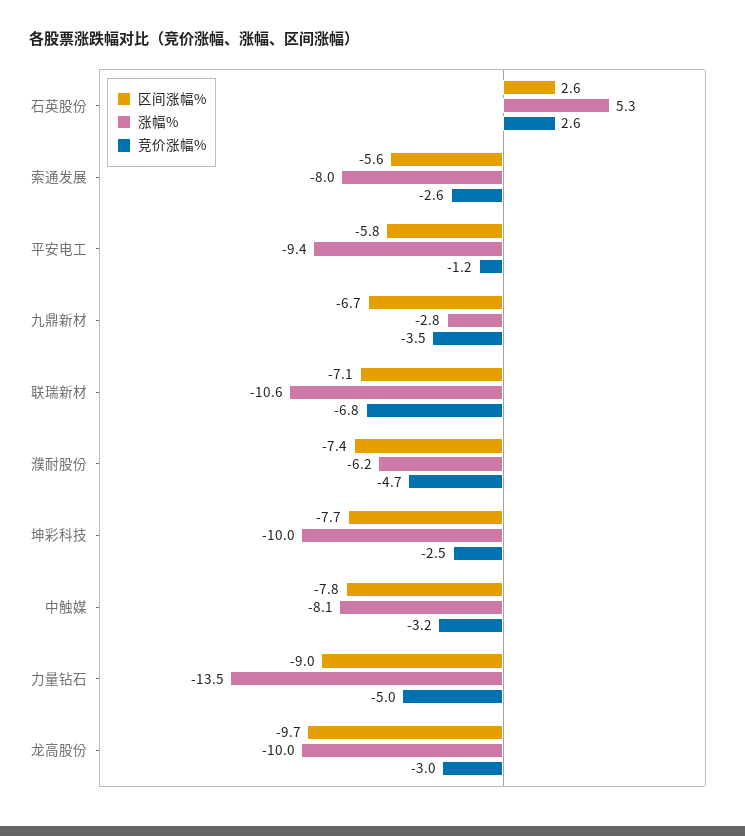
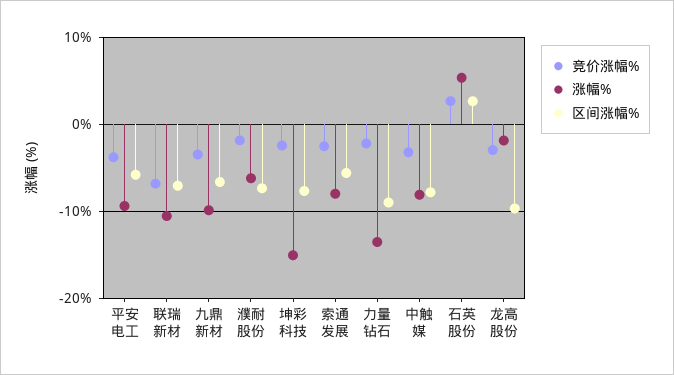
竞价涨幅%, 平安电工: -1.2 -> -4
涨幅%, 九鼎新材: -2.8 -> -10
竞价涨幅%, 濮耐股份: -4.7 -> -2
涨幅%, 坤彩科技: -10 -> -15
竞价涨幅%, 力量钻石: -5 -> -2
涨幅%, 龙高股份: -10 -> -2

